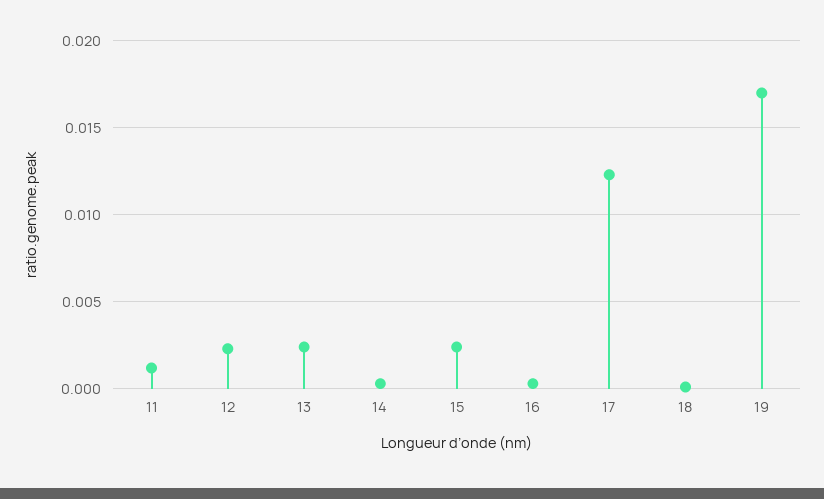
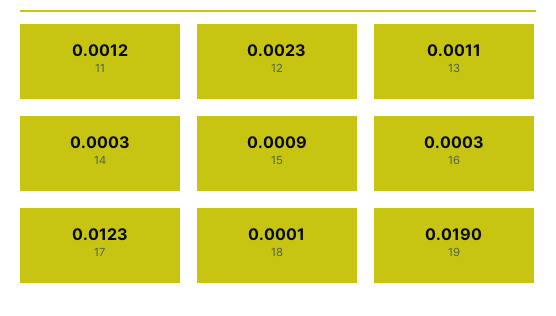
13: 0.0025 -> 0.0011
15: 0.0025 -> 0.0009
19: 0.017 -> 0.019

